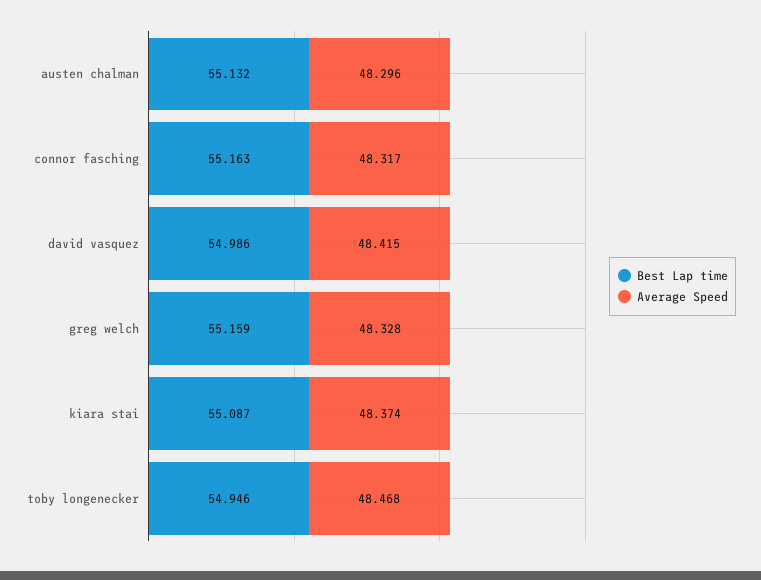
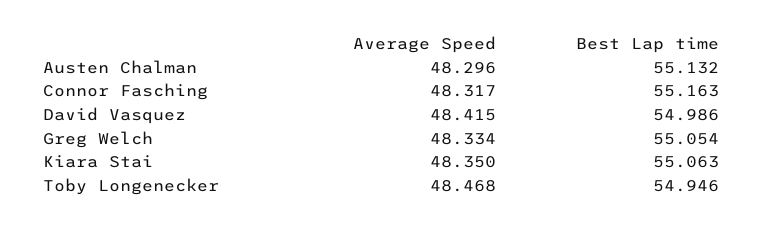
Best Lap time, greg welch: 55.159 -> 55.054
Average Speed, greg welch: 48.328 -> 48.334
Best Lap time, kiara stai: 55.087 -> 55.063
Average Speed, kiara stai: 48.374 -> 48.35

